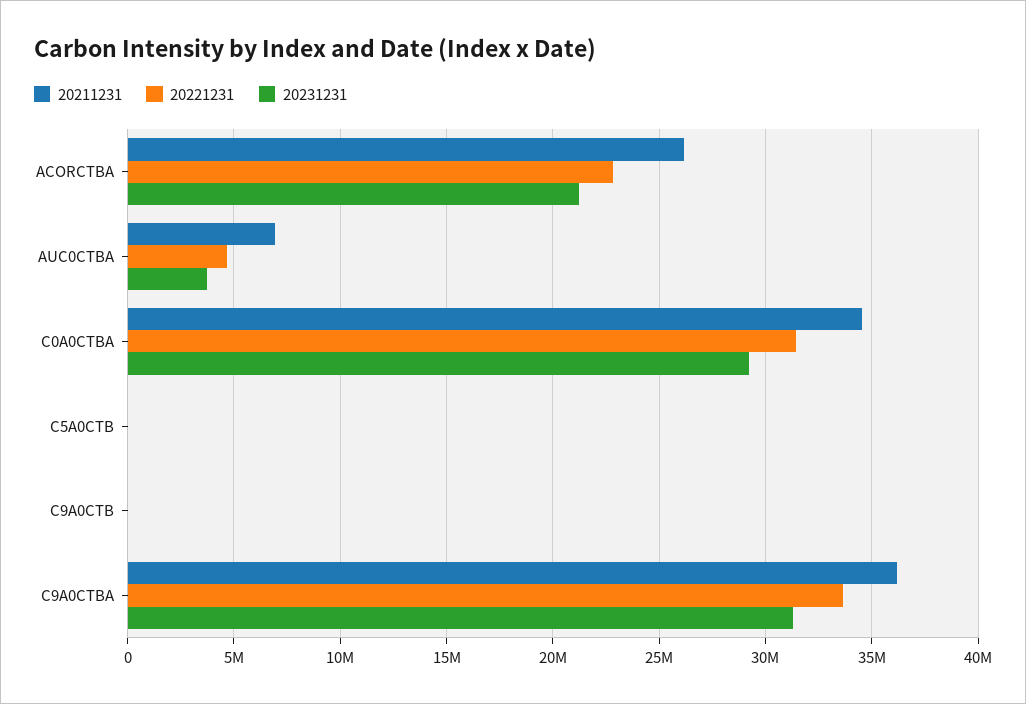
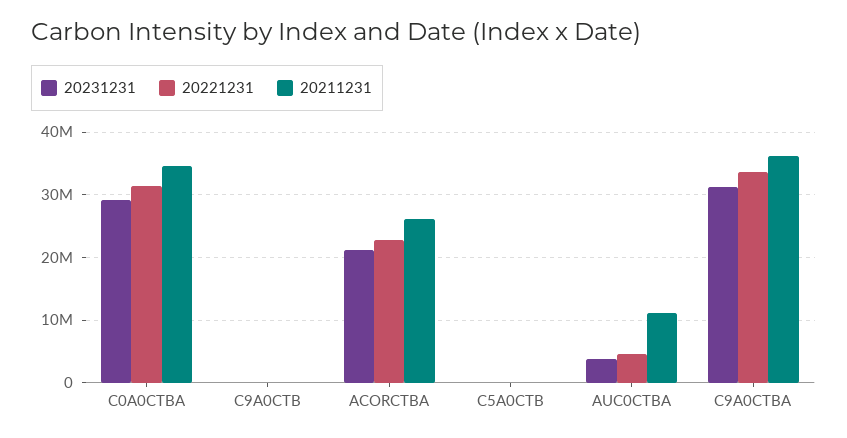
20211231, AUC0CTBA: 7000000 -> 11000000

